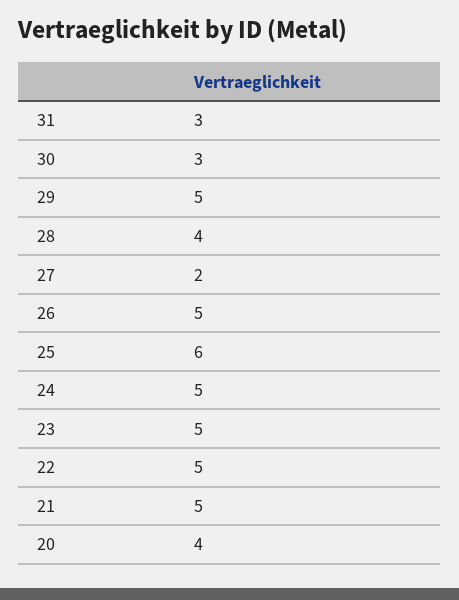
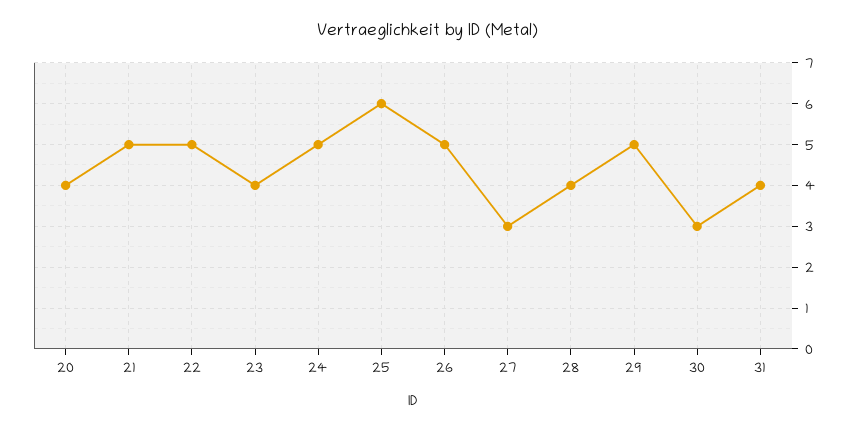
31: 3 -> 4
27: 2 -> 3
23: 5 -> 4

